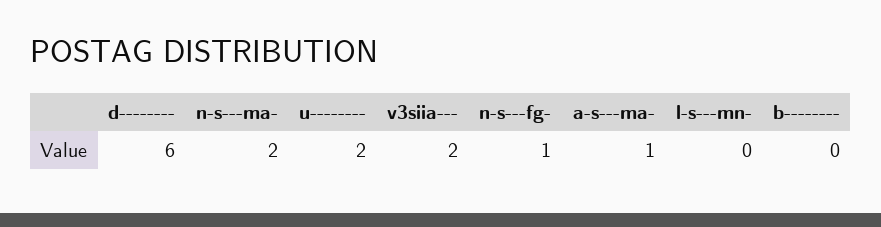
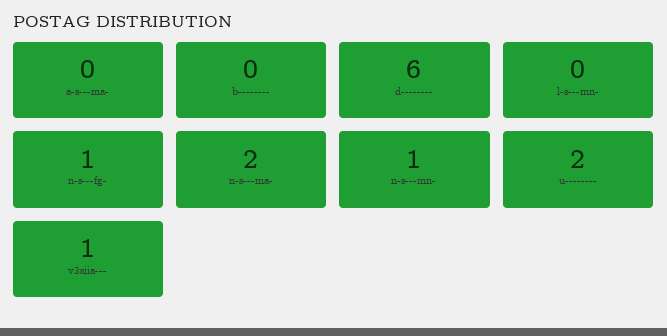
v3siia---: 2 -> 1
a-s---ma-: 1 -> 0
n-s---mn-: none -> 1

